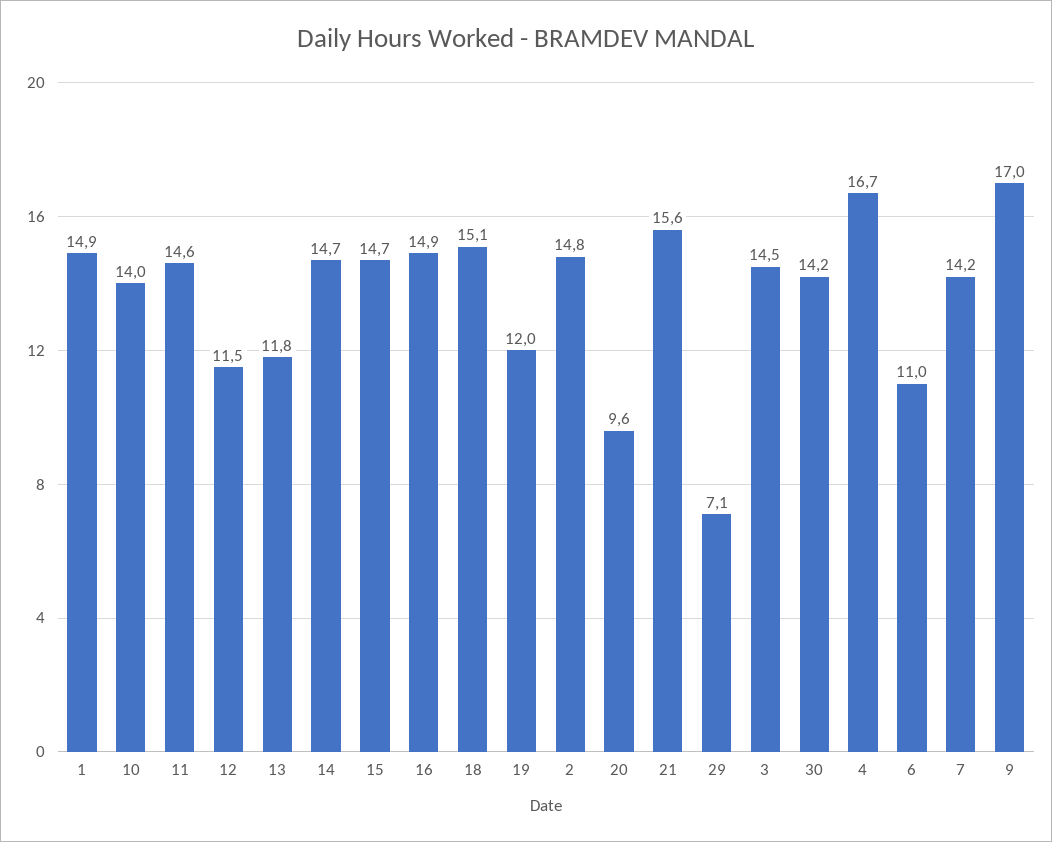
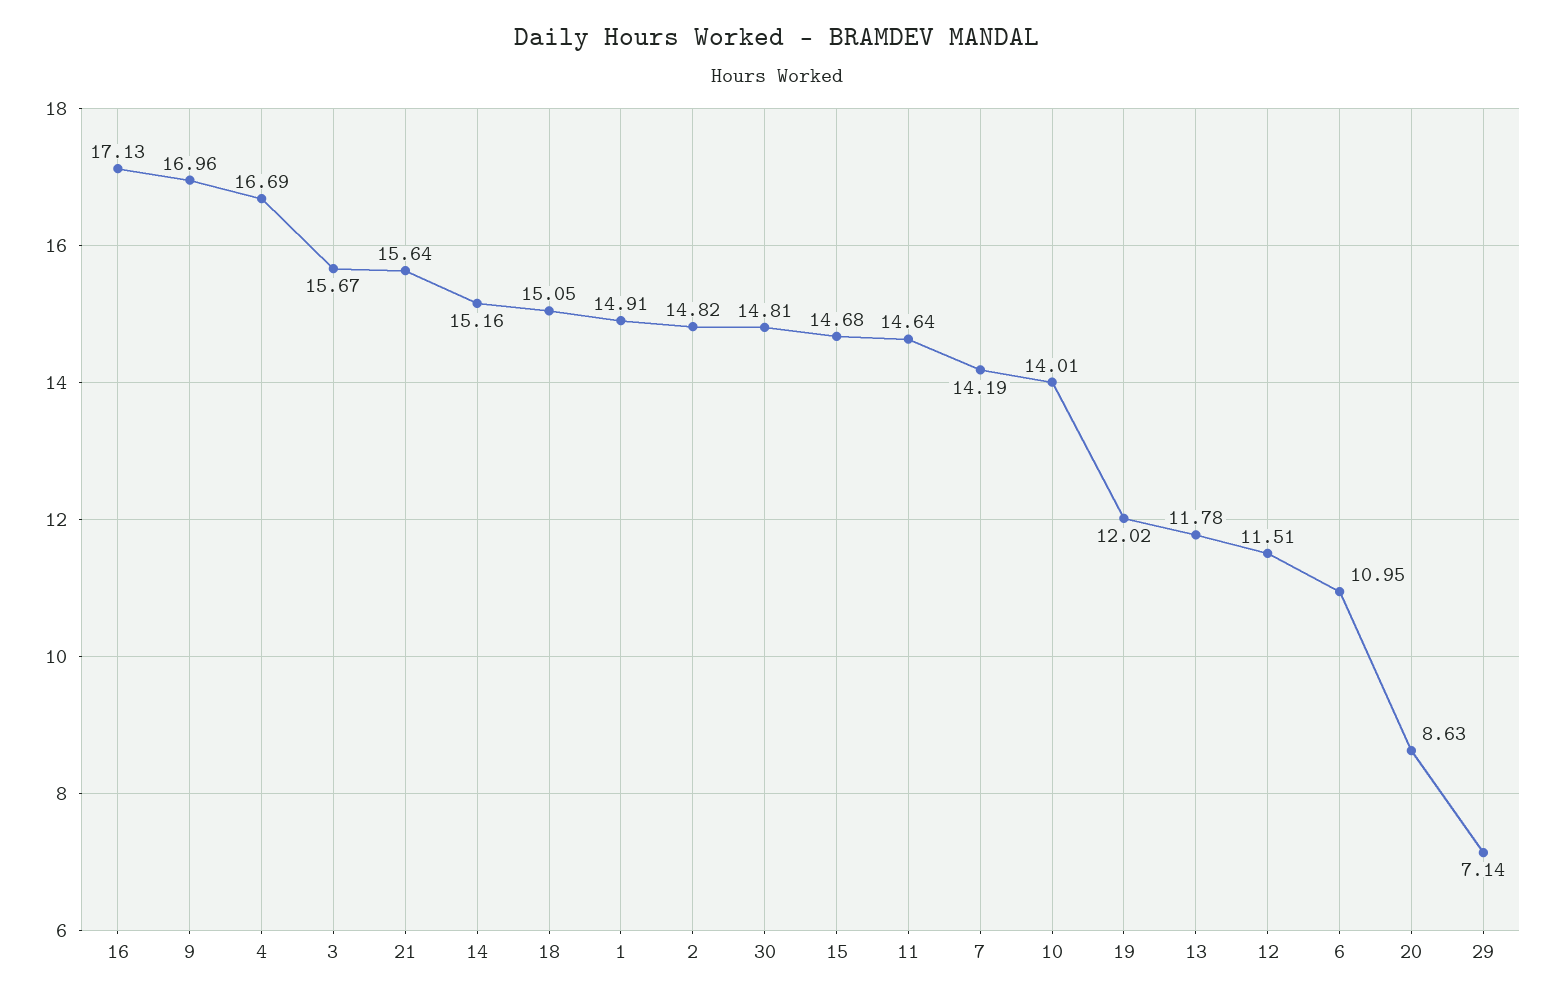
14: 14.7 -> 15.16
16: 14.9 -> 17.13
20: 9.6 -> 8.63
3: 14.5 -> 15.67
30: 14.2 -> 14.81

